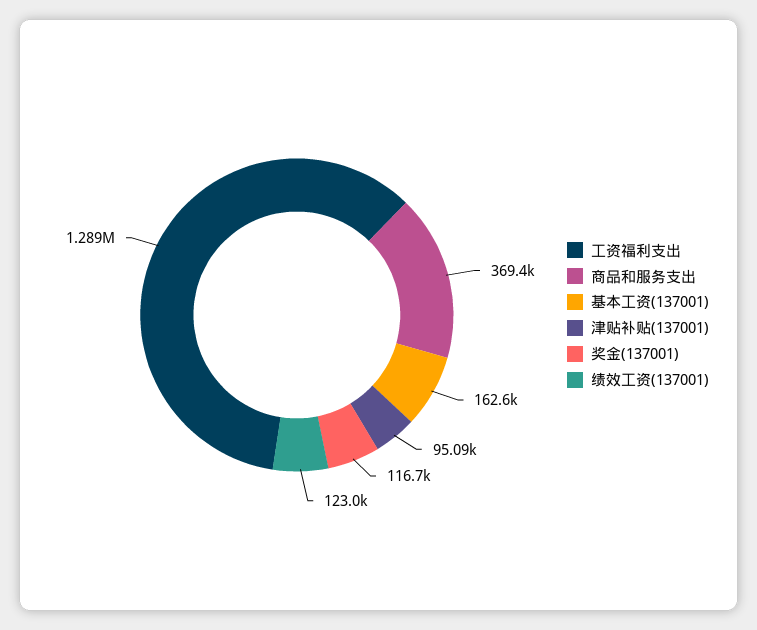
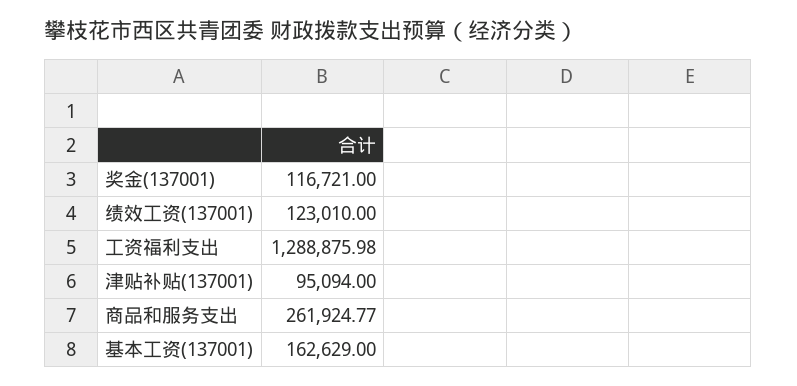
商品和服务支出: 369400 -> 261924.77

